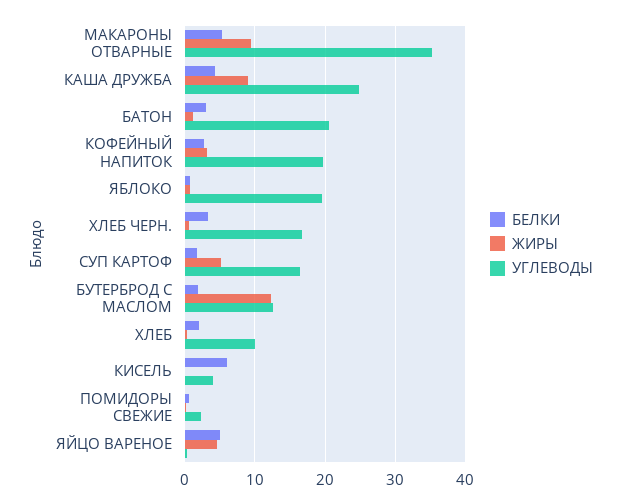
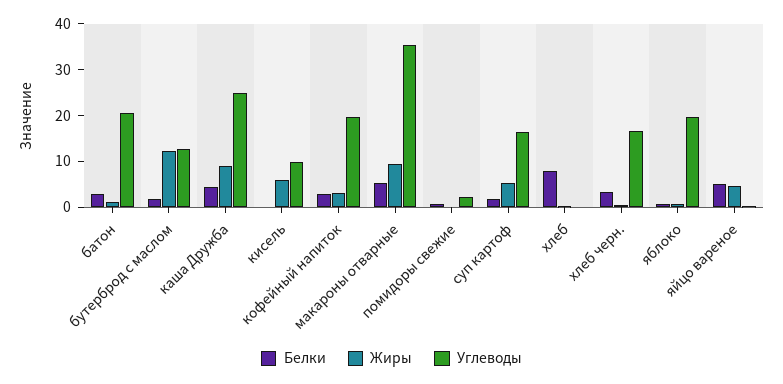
БЕЛКИ, ХЛЕБ: 2 -> 8
УГЛЕВОДЫ, ХЛЕБ: 10 -> 0
БЕЛКИ, КИСЕЛЬ: 6 -> 0
ЖИРЫ, КИСЕЛЬ: 0 -> 6
УГЛЕВОДЫ, КИСЕЛЬ: 4 -> 10

